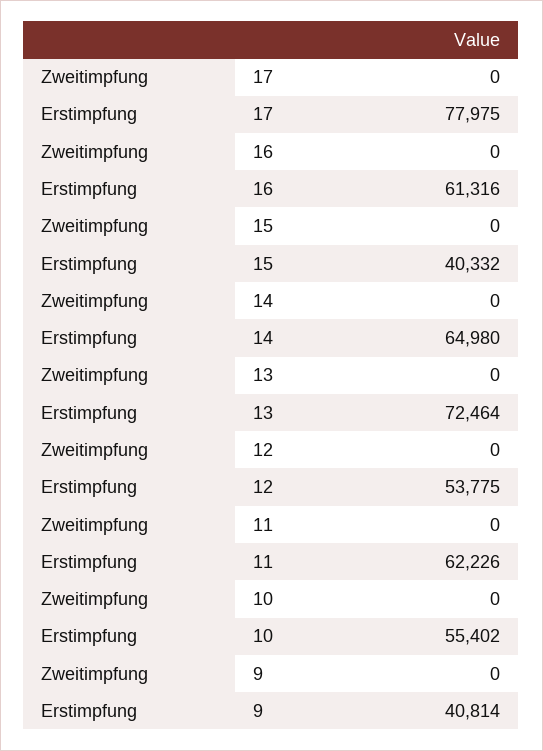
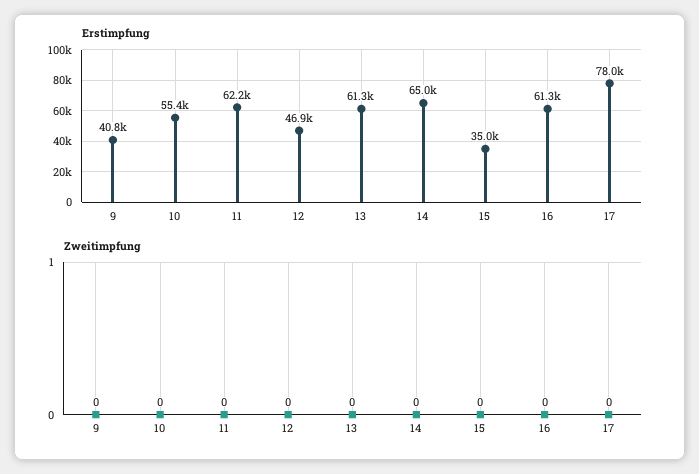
Erstimpfung, 15: 40332 -> 35000
Erstimpfung, 13: 72464 -> 61300
Erstimpfung, 12: 53775 -> 46900

